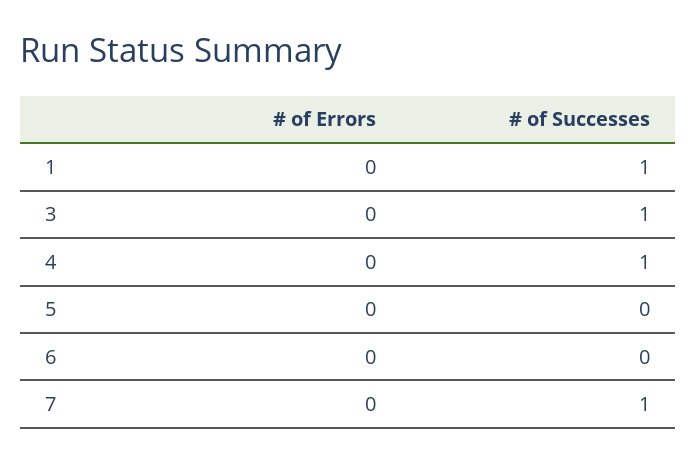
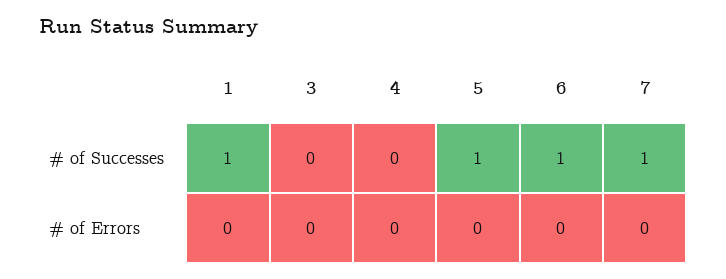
# of Successes, 3: 1 -> 0
# of Successes, 4: 1 -> 0
# of Successes, 5: 0 -> 1
# of Successes, 6: 0 -> 1

